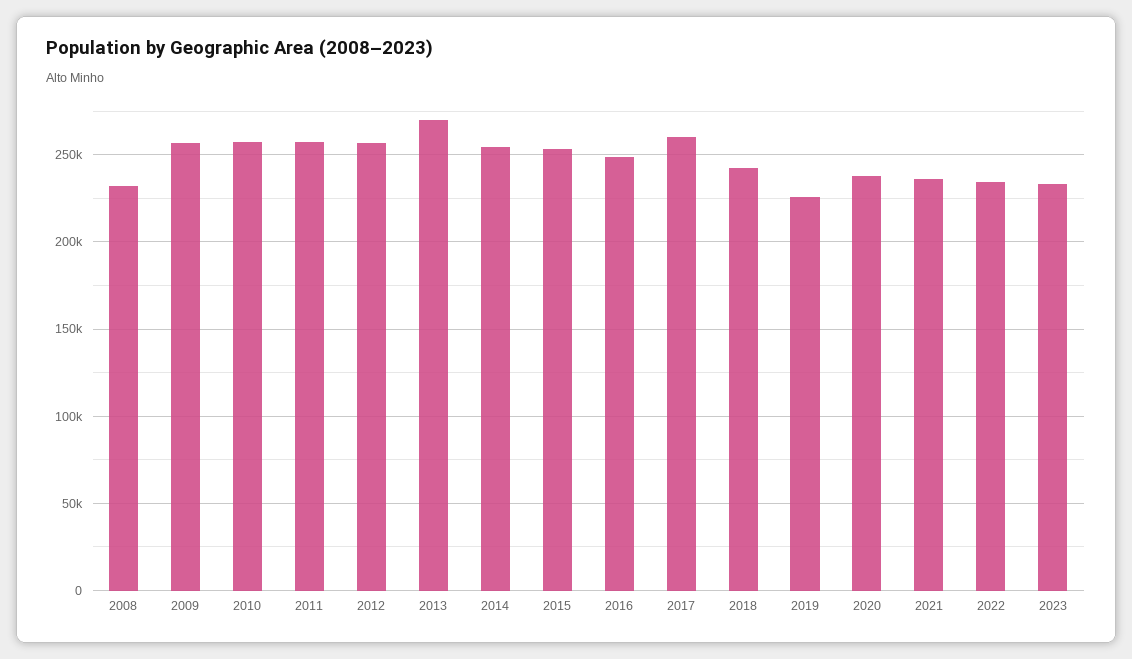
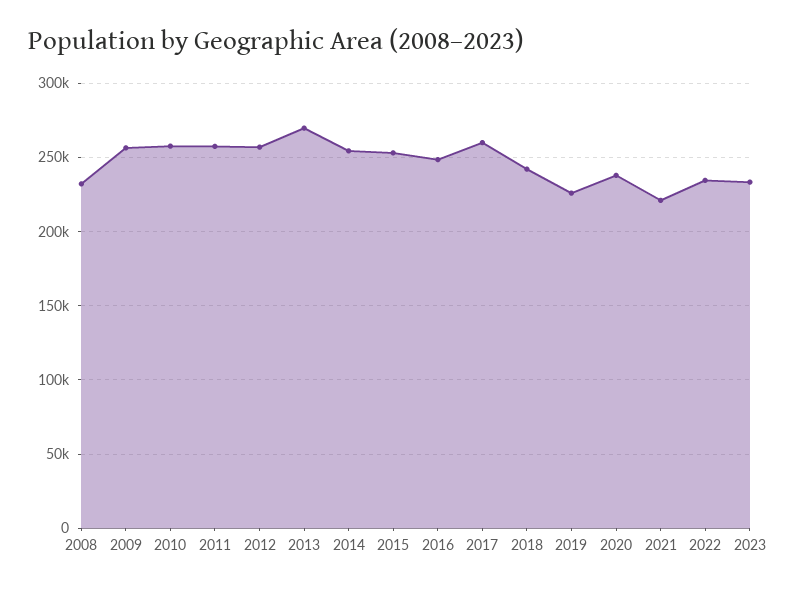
2021: 235000 -> 220000

